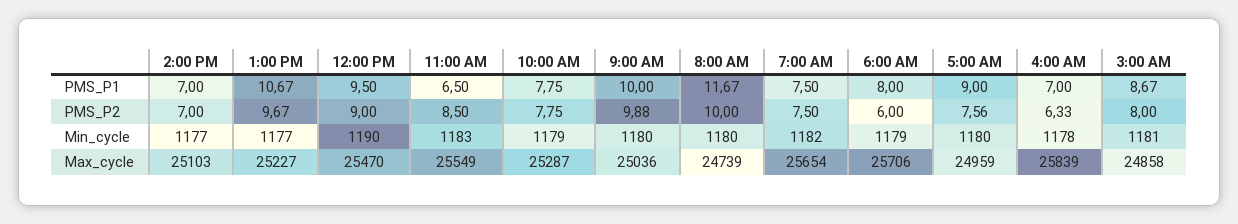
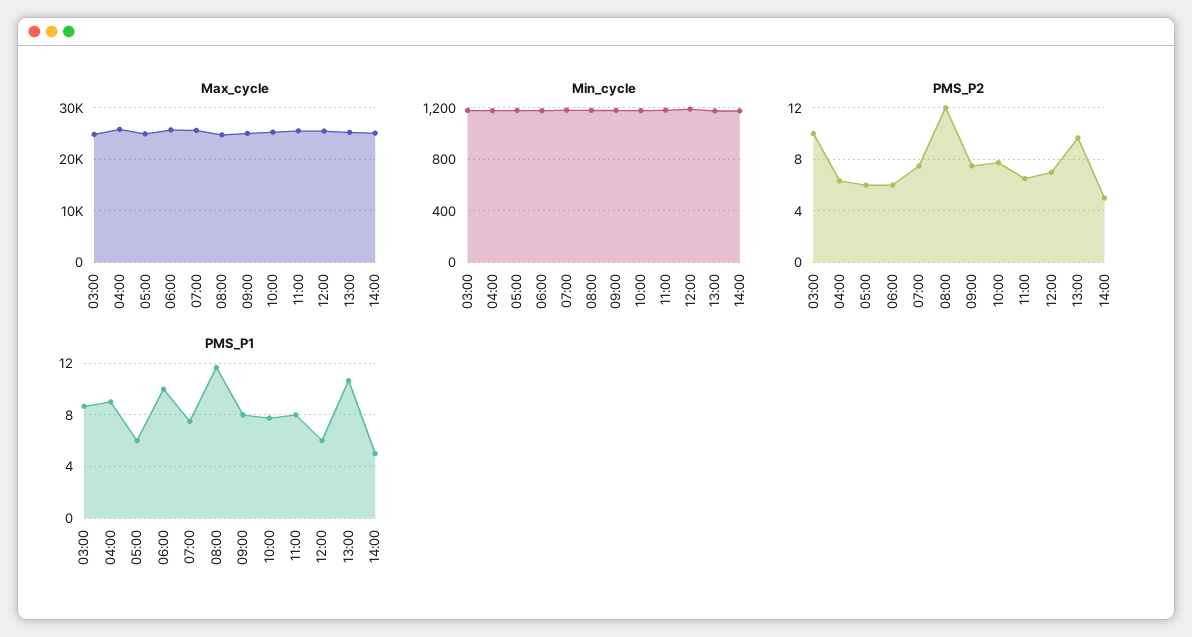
PMS_P1, 2:00 PM: 7 -> 5
PMS_P1, 12:00 PM: 9.5 -> 6
PMS_P1, 11:00 AM: 6.5 -> 8
PMS_P1, 9:00 AM: 10 -> 8
PMS_P1, 6:00 AM: 8 -> 10
PMS_P1, 5:00 AM: 9 -> 6
PMS_P1, 4:00 AM: 7 -> 9
PMS_P2, 2:00 PM: 7 -> 5
PMS_P2, 12:00 PM: 9 -> 7
PMS_P2, 11:00 AM: 8.5 -> 6.5
PMS_P2, 9:00 AM: 9.88 -> 7.5
PMS_P2, 8:00 AM: 10 -> 12
PMS_P2, 5:00 AM: 7.56 -> 6
PMS_P2, 3:00 AM: 8 -> 10

